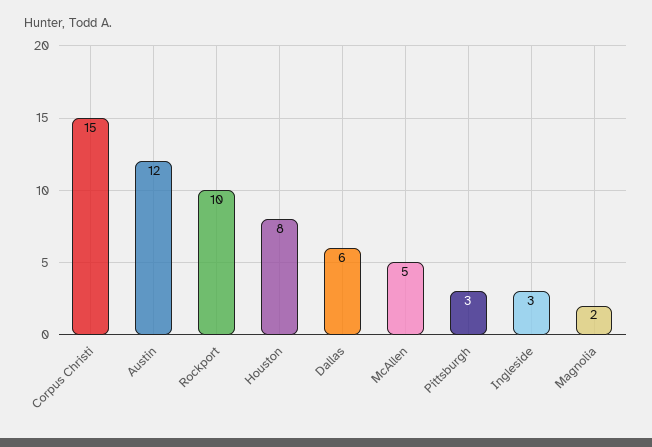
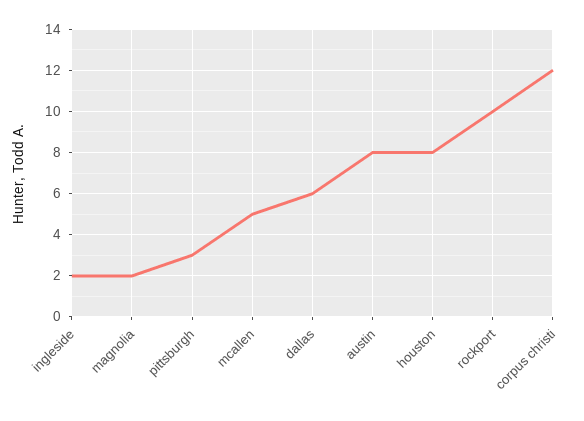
Corpus Christi: 15 -> 12
Austin: 12 -> 8
Ingleside: 3 -> 2

